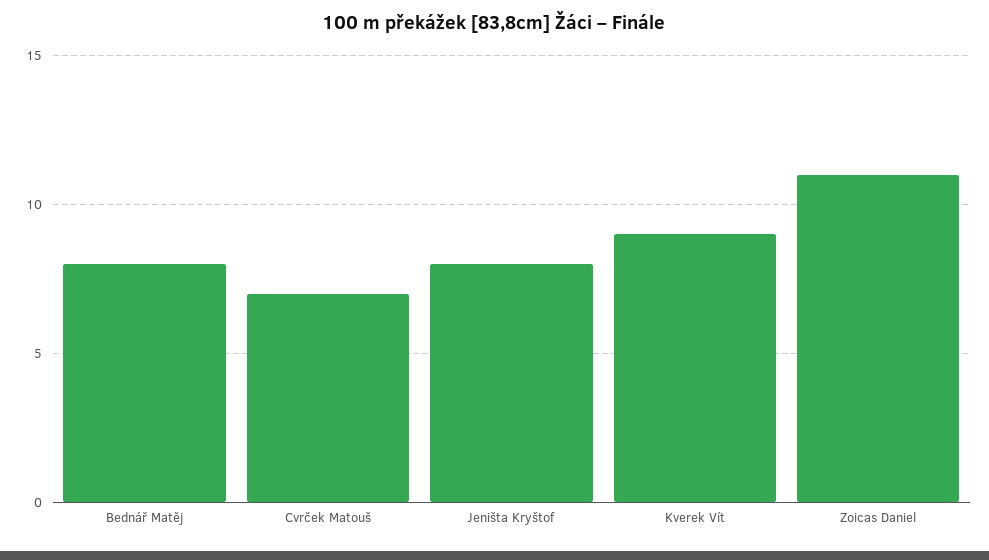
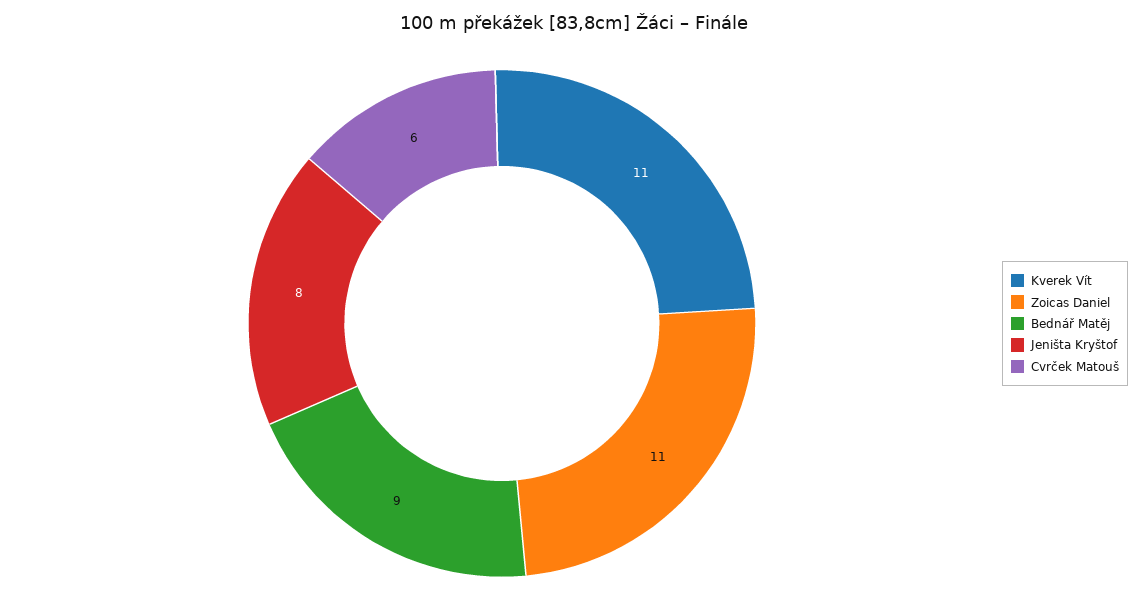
Bednář Matěj: 8 -> 9
Cvrček Matouš: 7 -> 6
Kverek Vít: 9 -> 11

